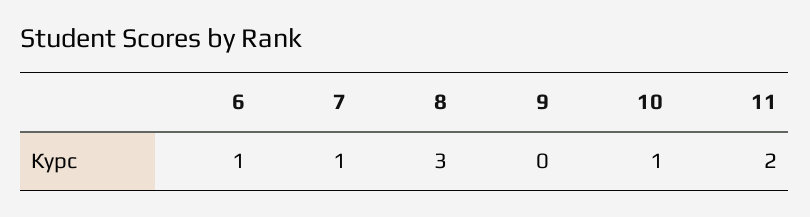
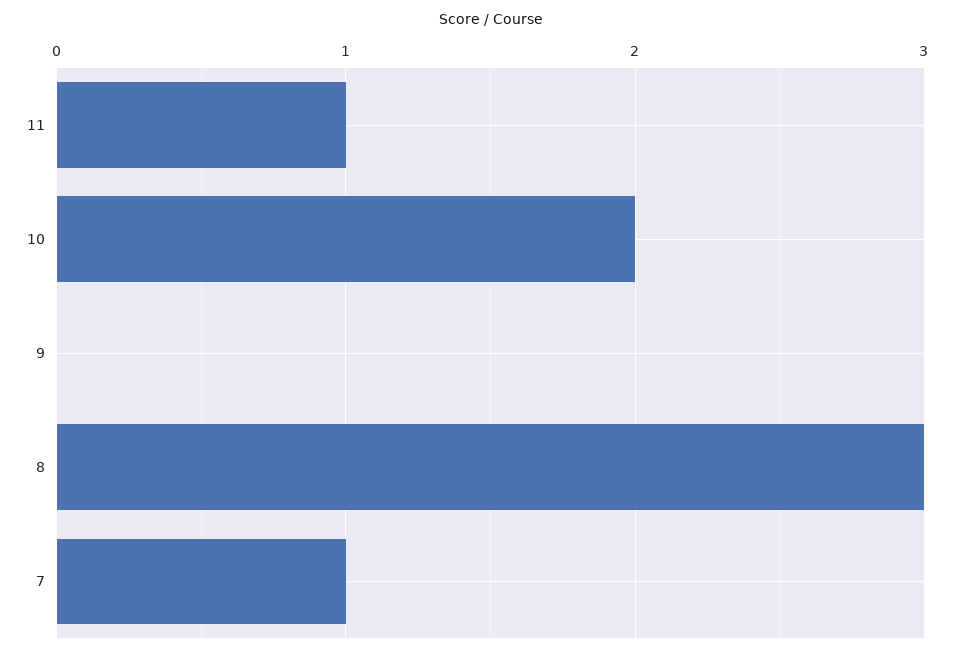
6: 1 -> none
10: 1 -> 2
11: 2 -> 1

